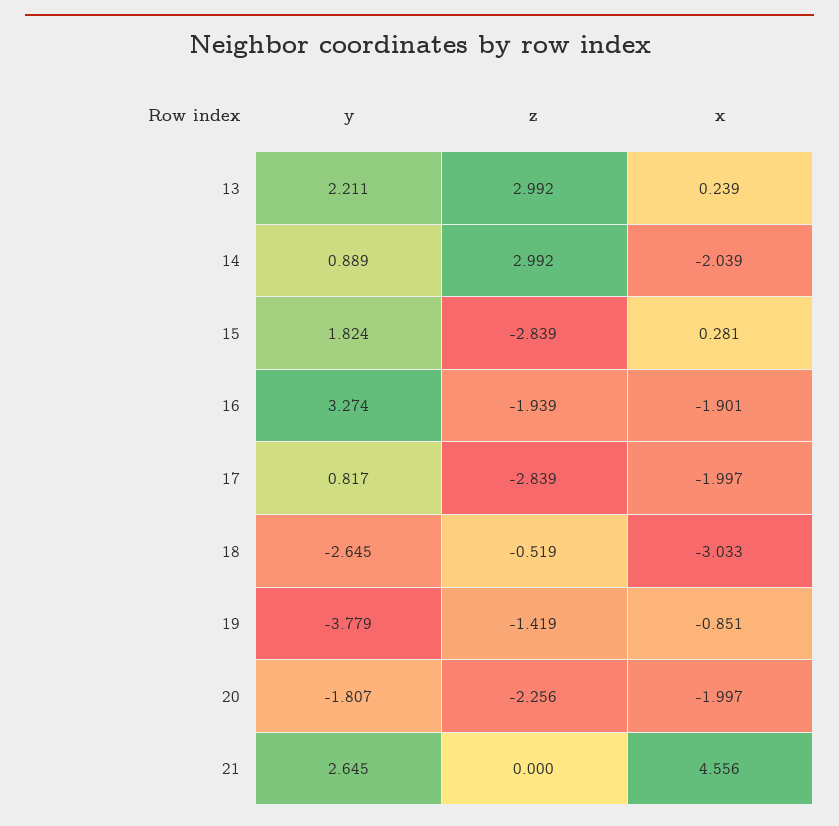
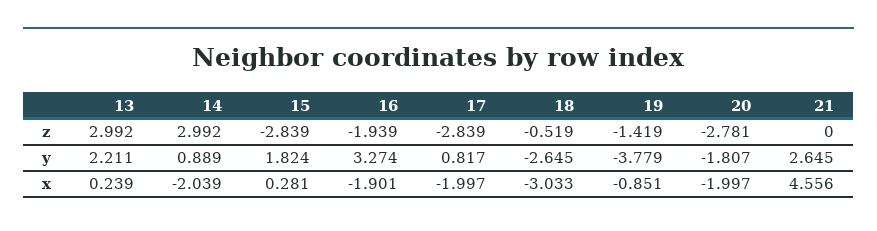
z, 20: -2.256 -> -2.781

